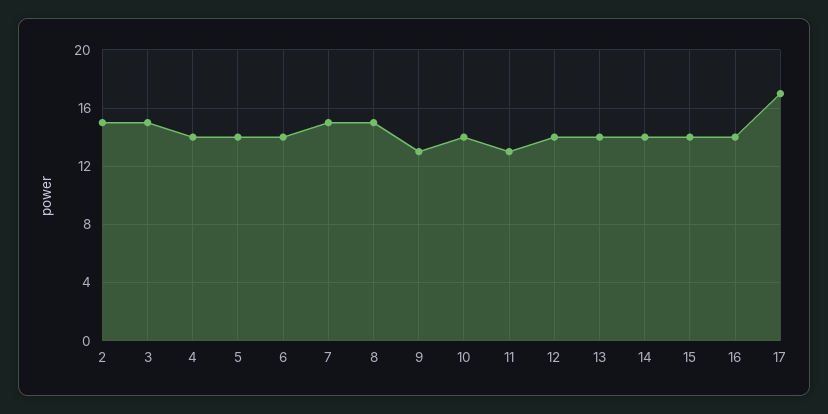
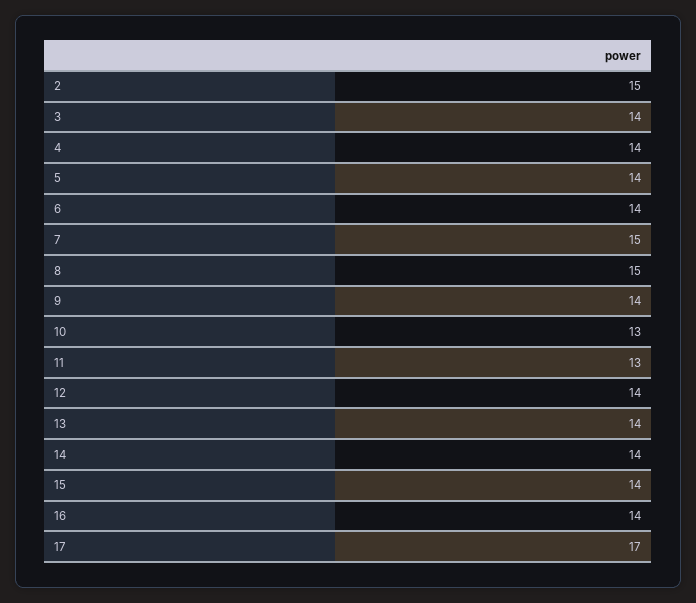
3: 15 -> 14
9: 13 -> 14
10: 14 -> 13

